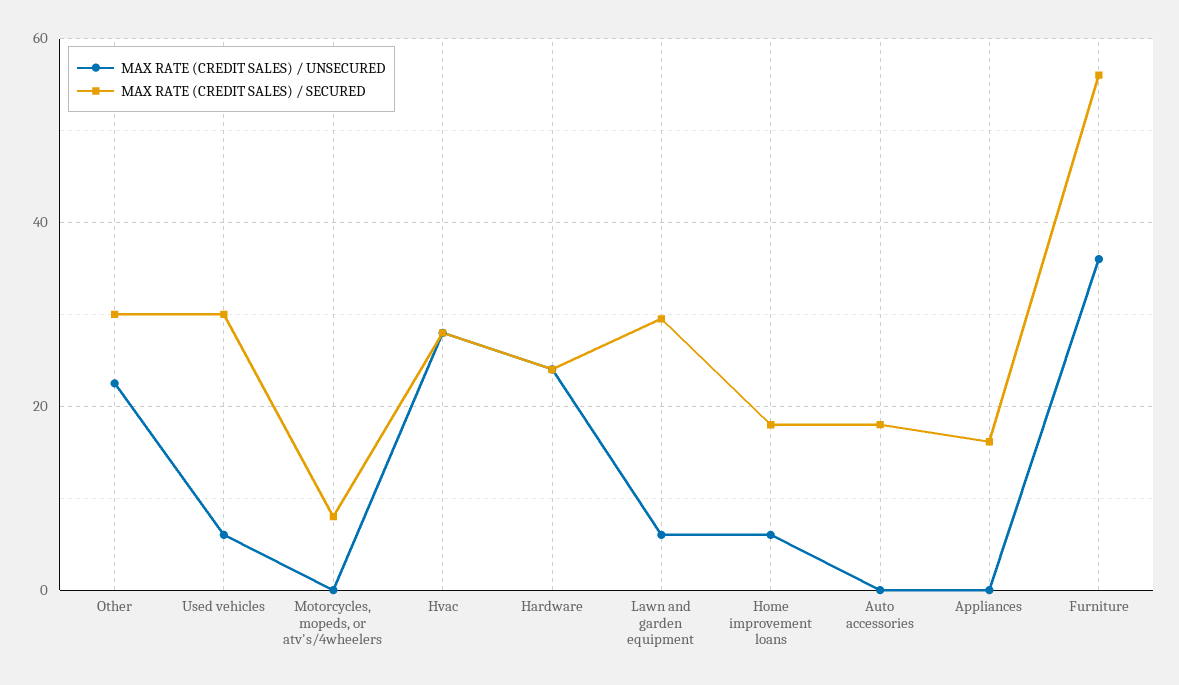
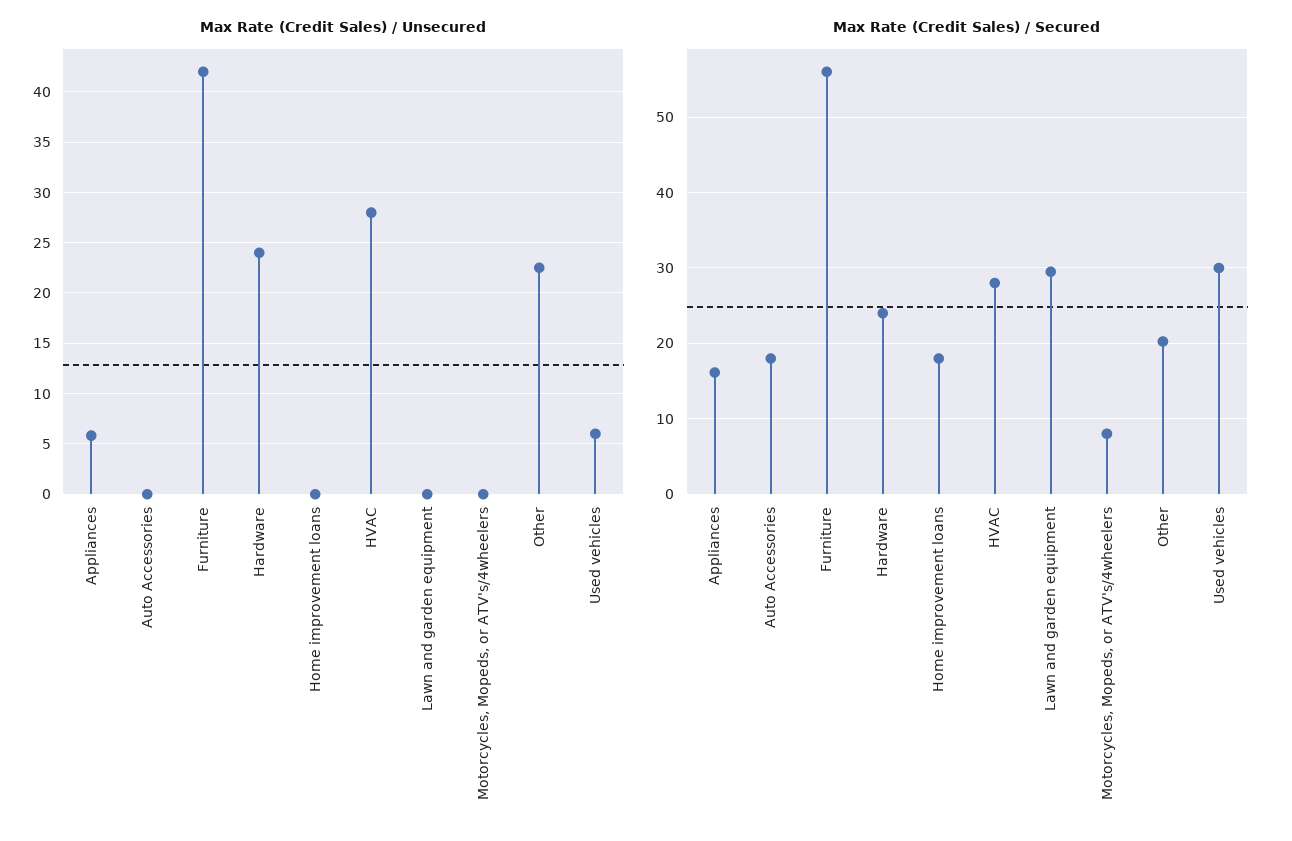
MAX RATE (CREDIT SALES) / SECURED, Other: 30 -> 20
MAX RATE (CREDIT SALES) / UNSECURED, Lawn and garden equipment: 6 -> 0
MAX RATE (CREDIT SALES) / UNSECURED, Home improvement loans: 6 -> 0
MAX RATE (CREDIT SALES) / UNSECURED, Appliances: 0 -> 6
MAX RATE (CREDIT SALES) / UNSECURED, Furniture: 36 -> 42

